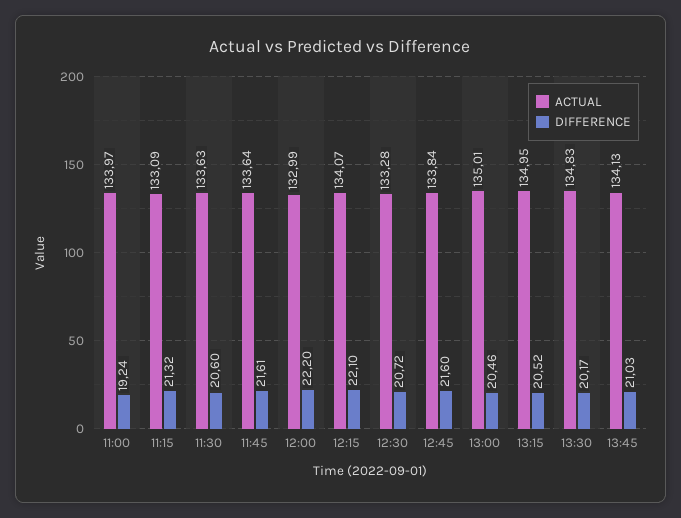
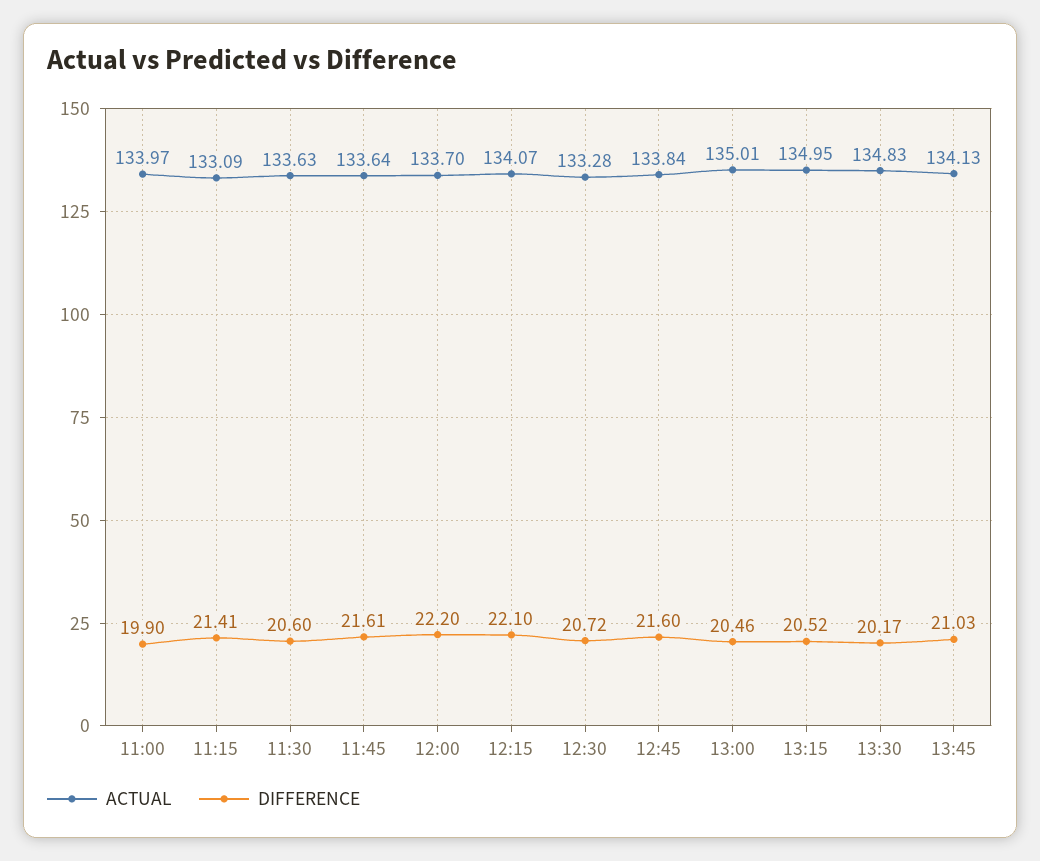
DIFFERENCE, 11:00: 19.24 -> 19.9
DIFFERENCE, 11:15: 21.32 -> 21.41
ACTUAL, 12:00: 132.99 -> 133.7

